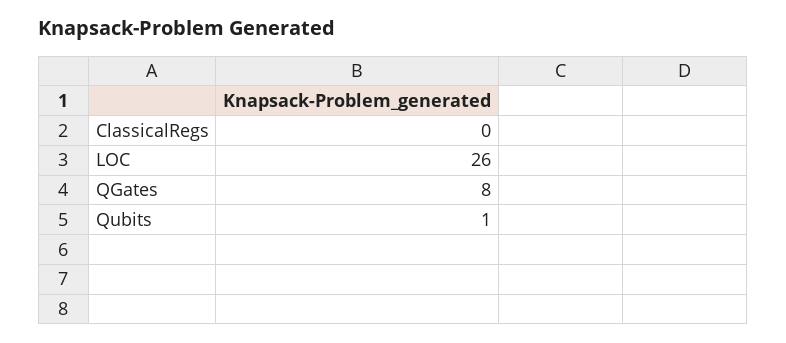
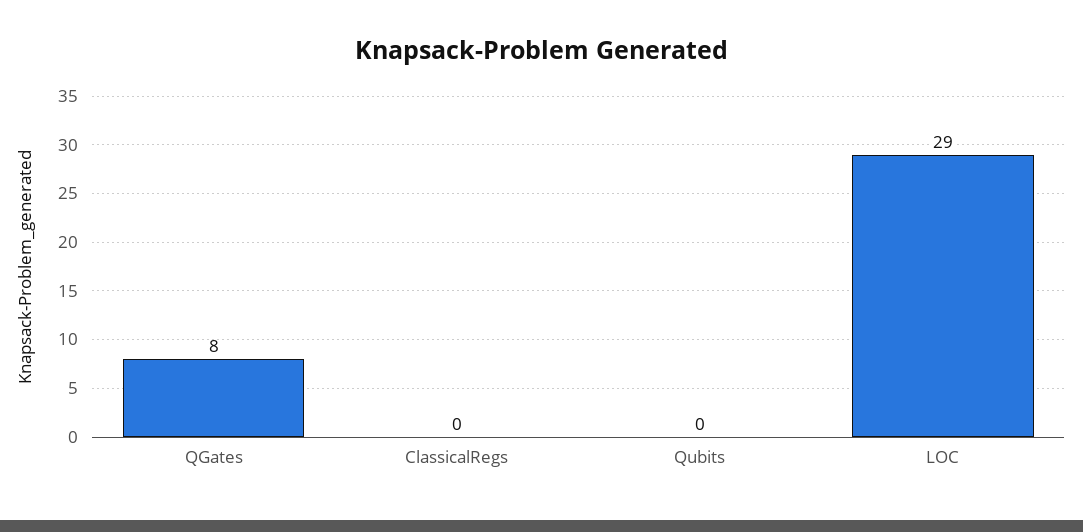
LOC: 26 -> 29
Qubits: 1 -> 0

